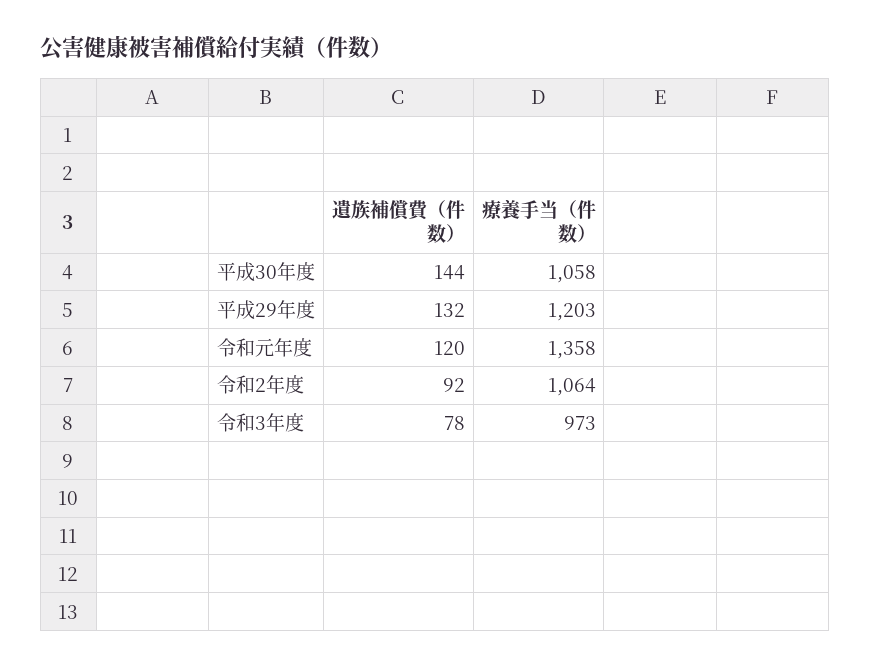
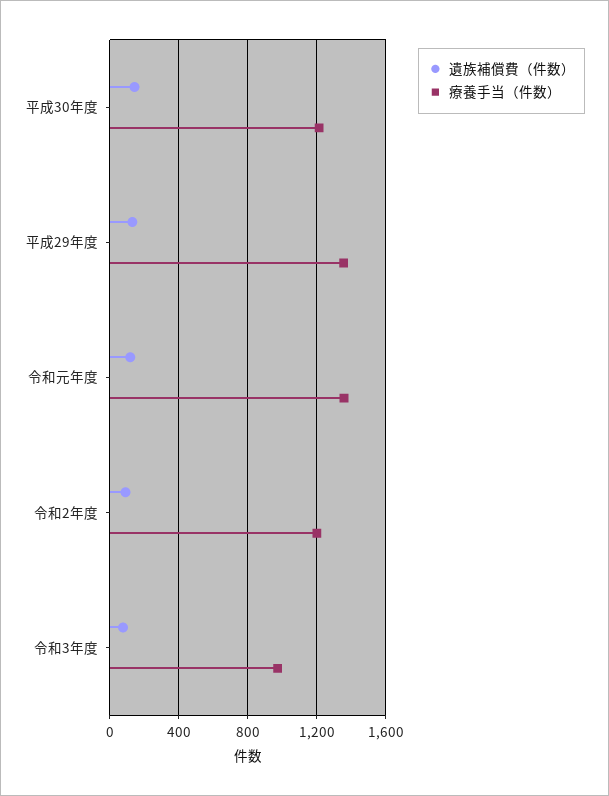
療養手当（件数）, 平成30年度: 1058 -> 1200
療養手当（件数）, 平成29年度: 1203 -> 1350
療養手当（件数）, 令和2年度: 1064 -> 1200

